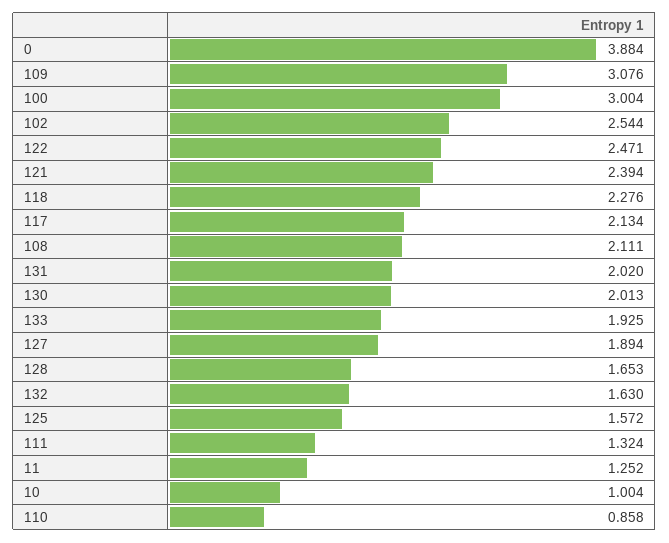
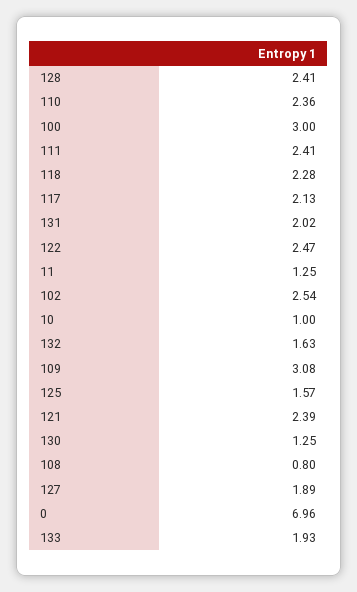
0: 3.884 -> 6.96
108: 2.111 -> 0.8
130: 2.013 -> 1.25
128: 1.653 -> 2.41
111: 1.324 -> 2.41
110: 0.858 -> 2.36

